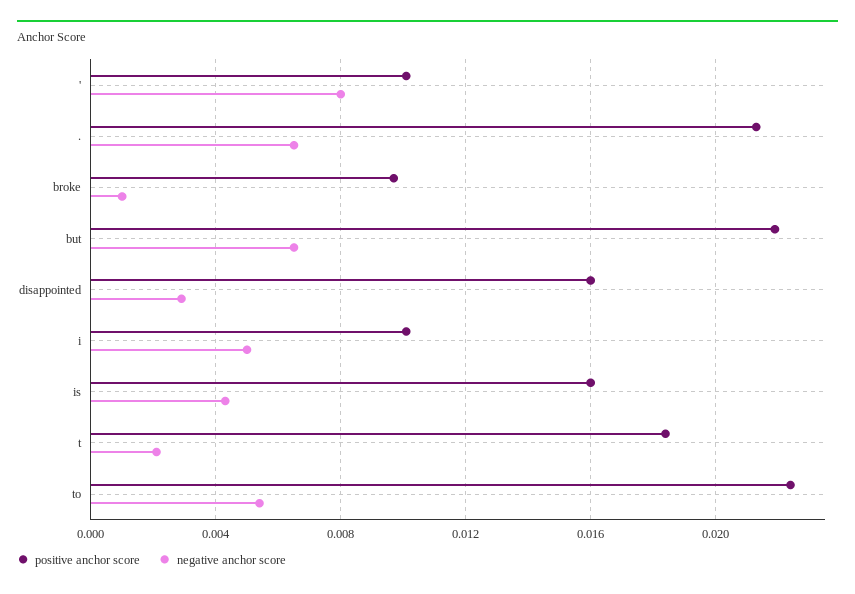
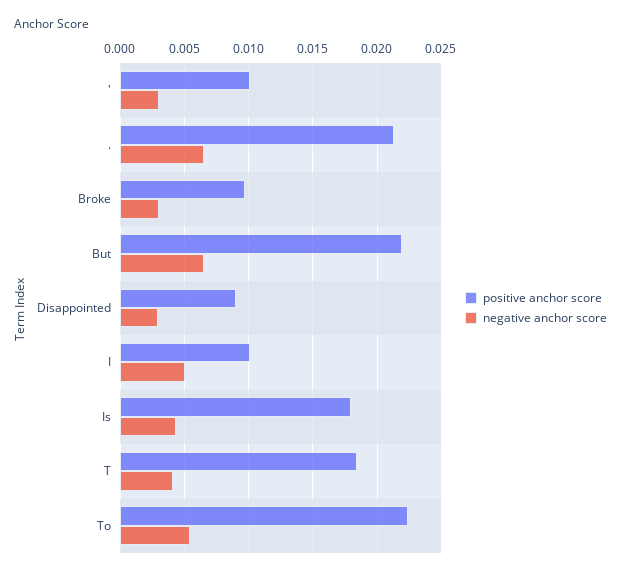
negative anchor score, ': 0.008 -> 0.003
negative anchor score, broke: 0.001 -> 0.003
positive anchor score, disappointed: 0.016 -> 0.009
positive anchor score, is: 0.016 -> 0.018
negative anchor score, t: 0.002 -> 0.004

